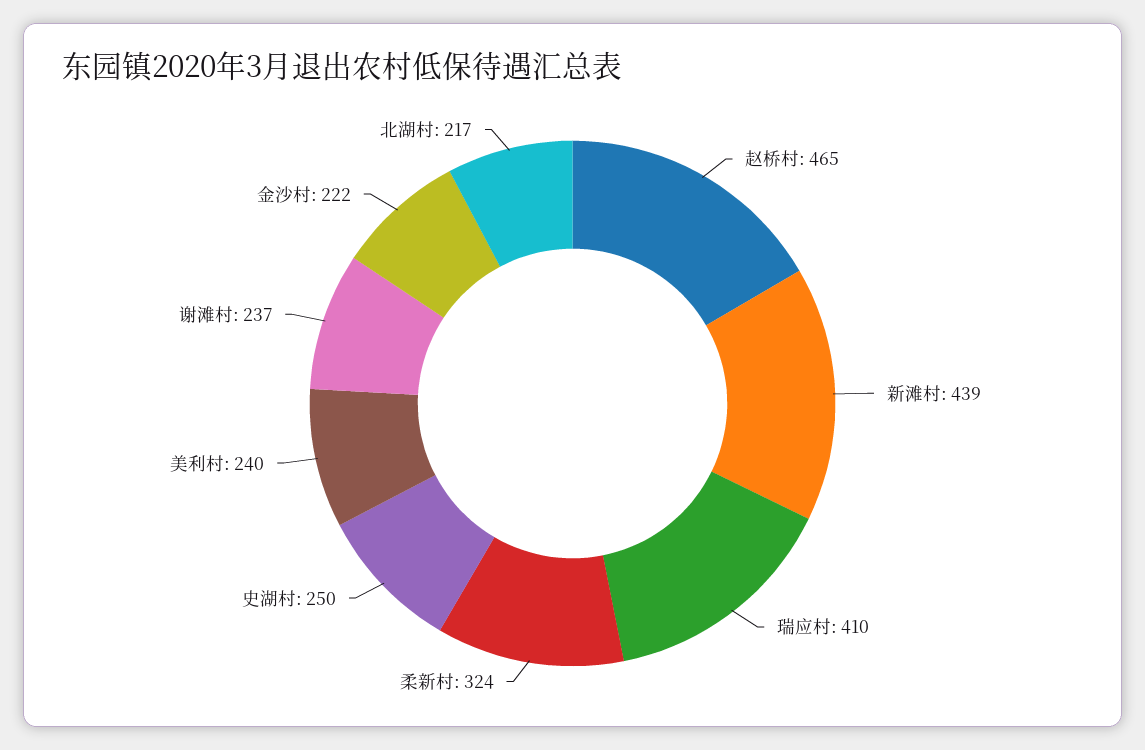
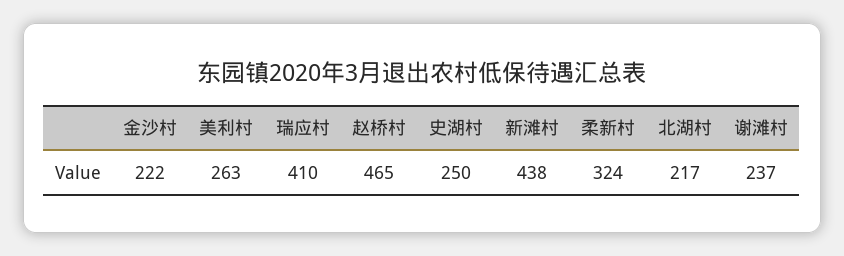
新滩村: 439 -> 438
美利村: 240 -> 263

